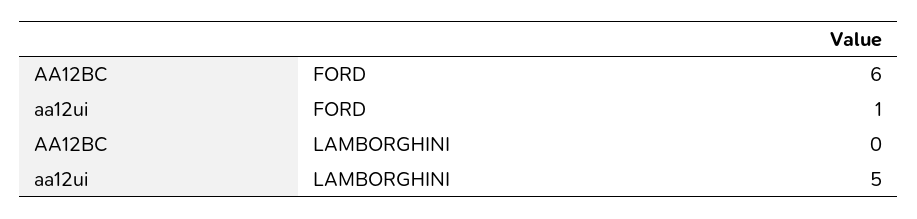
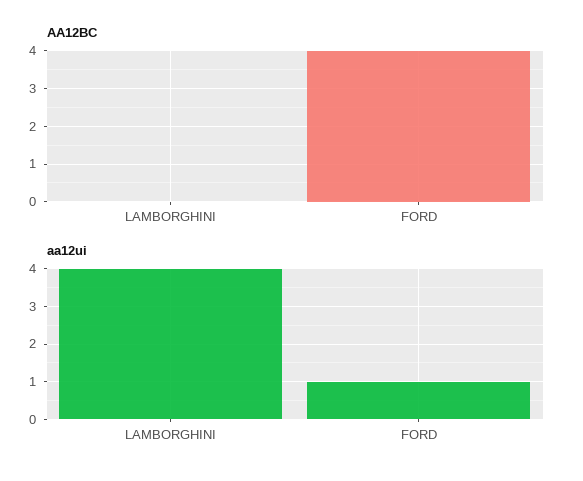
AA12BC, FORD: 6 -> 4
aa12ui, LAMBORGHINI: 5 -> 4

